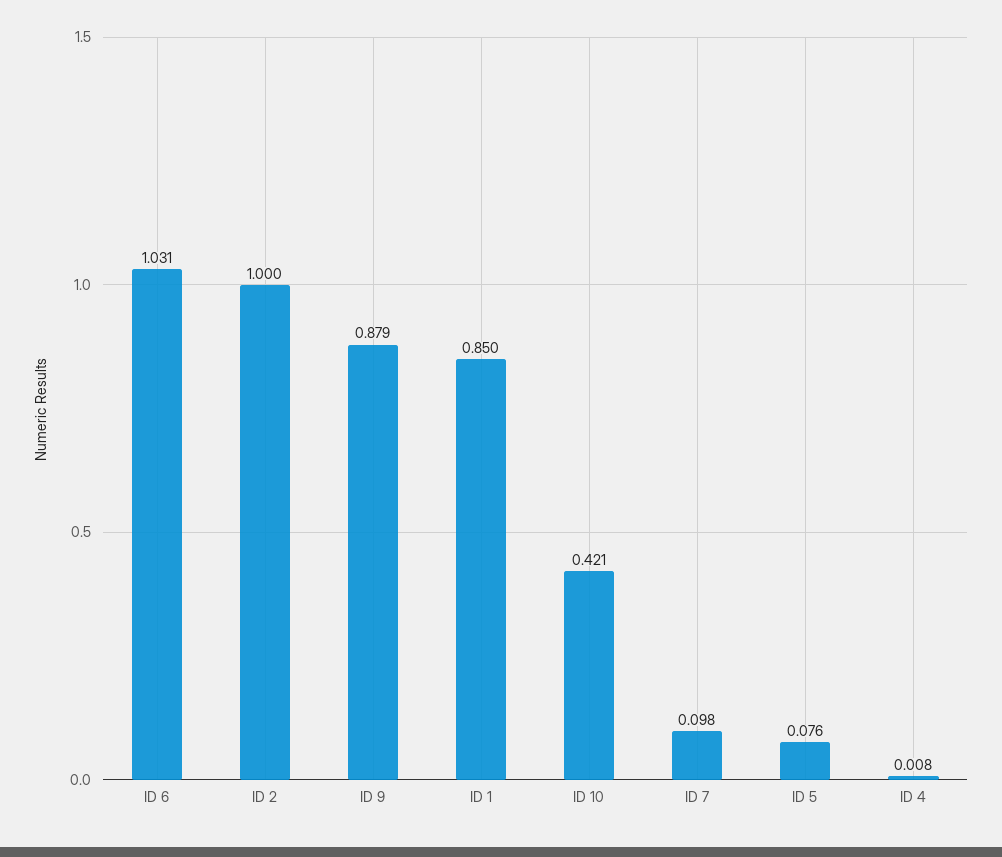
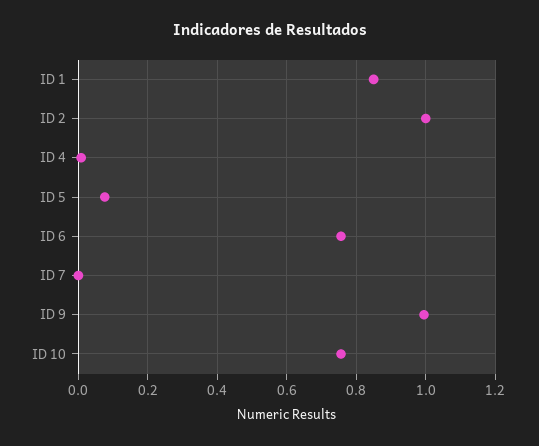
ID 6: 1.031 -> 0.76
ID 9: 0.879 -> 1
ID 10: 0.421 -> 0.76
ID 7: 0.098 -> 0

